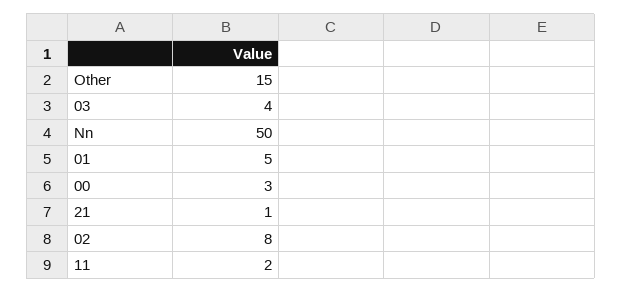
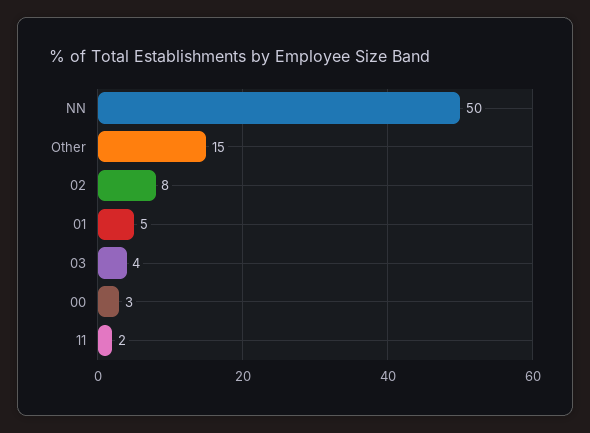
21: 1 -> none

